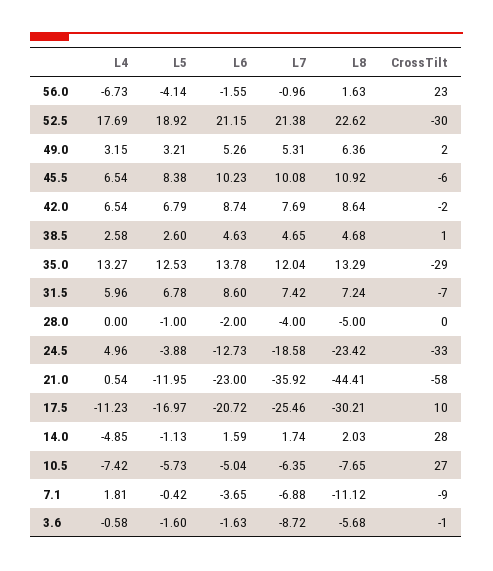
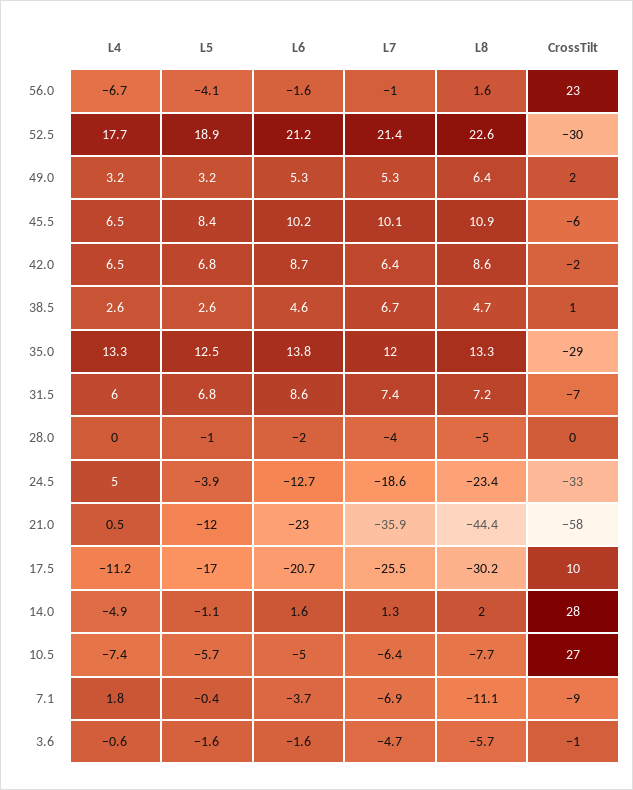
L7, 42.0: 7.69 -> 6.4
L7, 38.5: 4.65 -> 6.7
L7, 14.0: 1.74 -> 1.3
L7, 3.6: -8.72 -> -4.7

